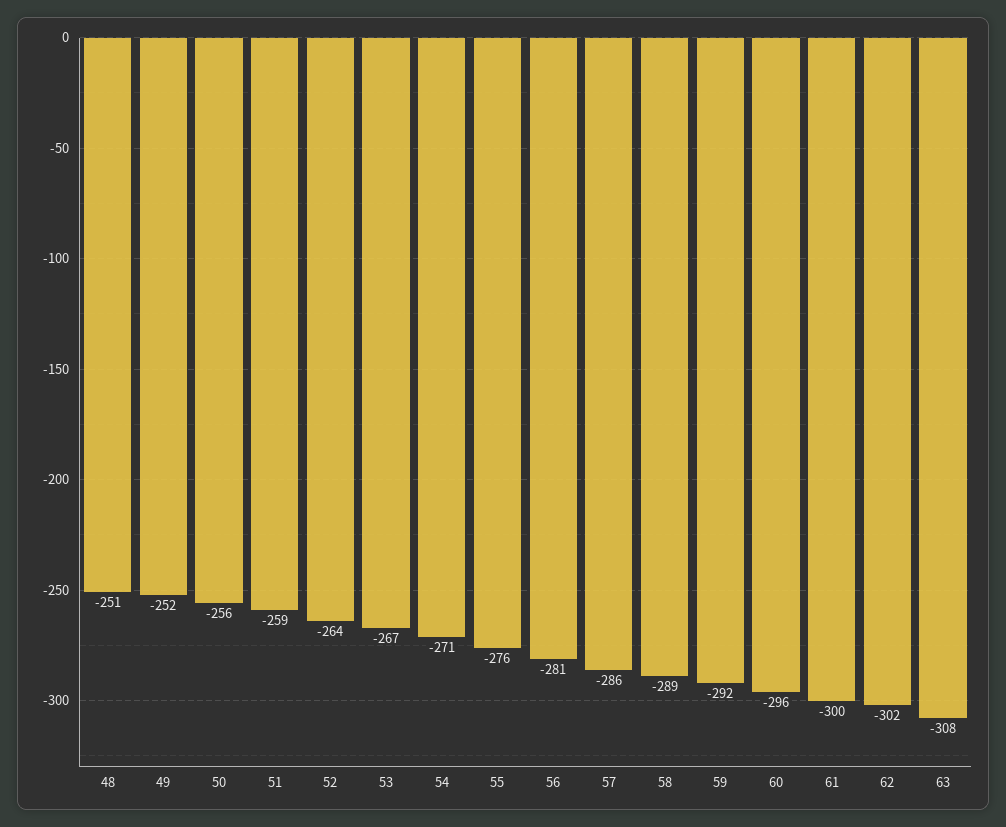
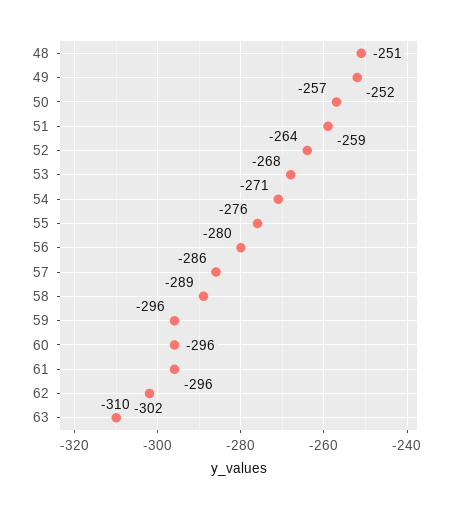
50: -256 -> -257
53: -267 -> -268
56: -281 -> -280
59: -292 -> -296
61: -300 -> -296
63: -308 -> -310

